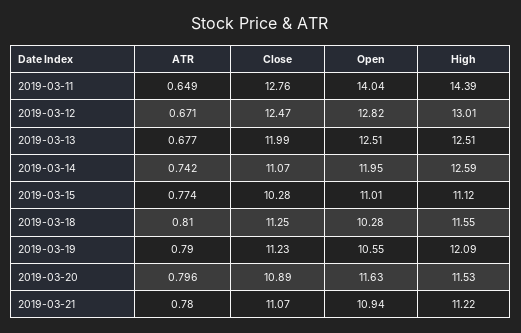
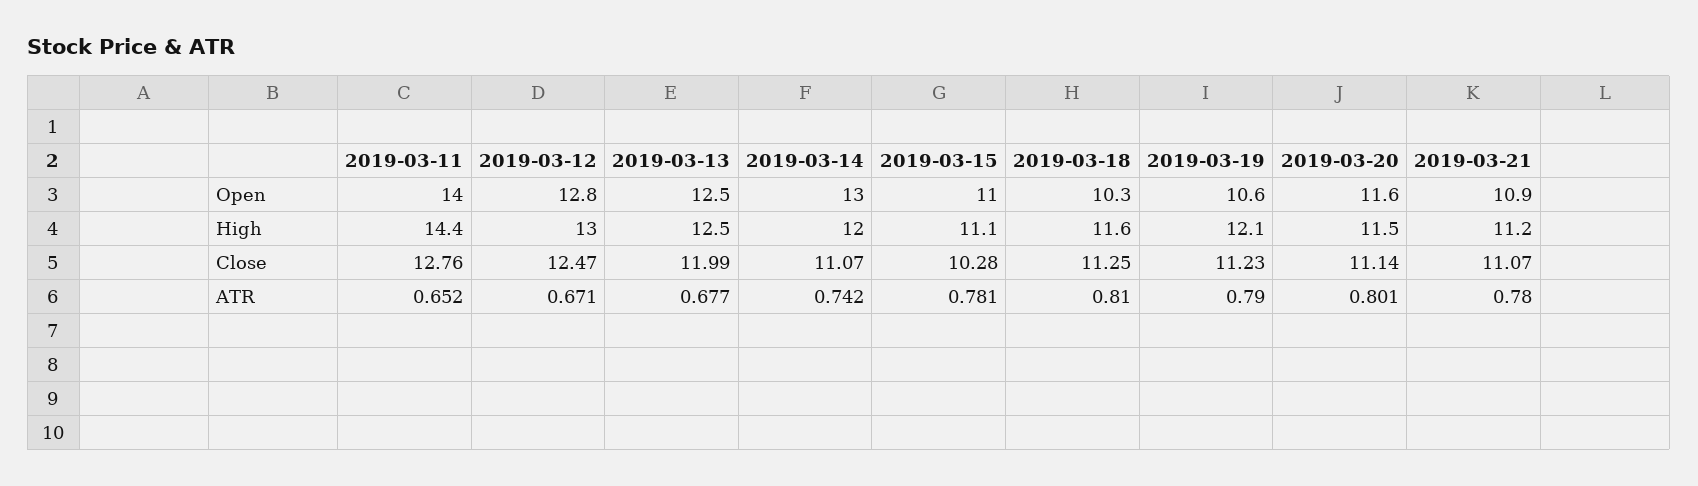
ATR, 2019-03-11: 0.649 -> 0.652
Open, 2019-03-14: 11.95 -> 13
High, 2019-03-14: 12.59 -> 12
ATR, 2019-03-15: 0.774 -> 0.781
ATR, 2019-03-20: 0.796 -> 0.801
Close, 2019-03-20: 10.89 -> 11.14

